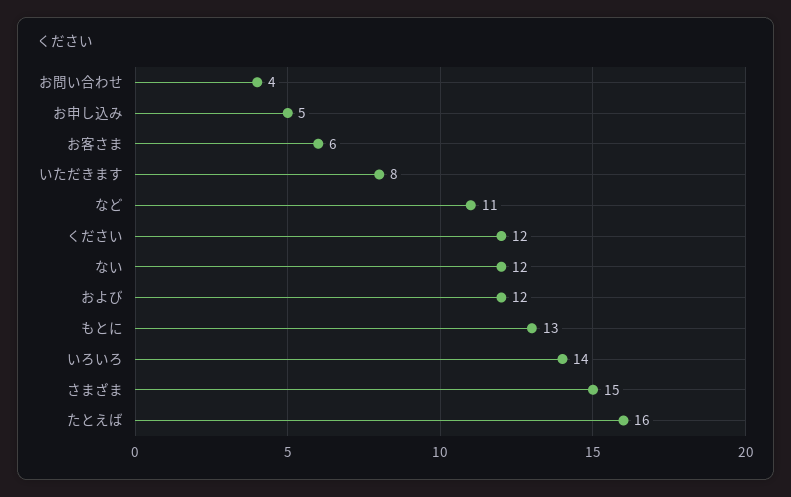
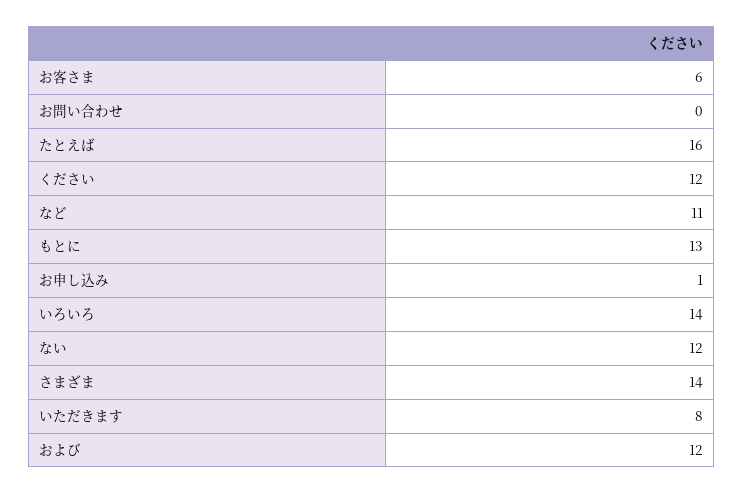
お問い合わせ: 4 -> 0
お申し込み: 5 -> 1
さまざま: 15 -> 14

